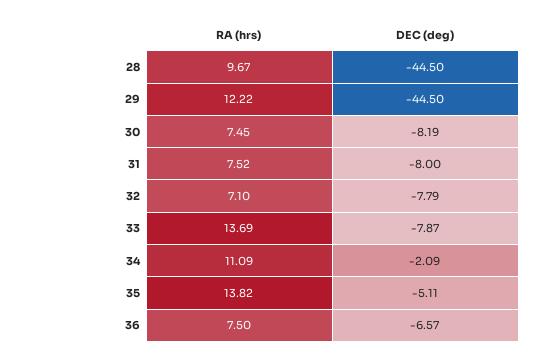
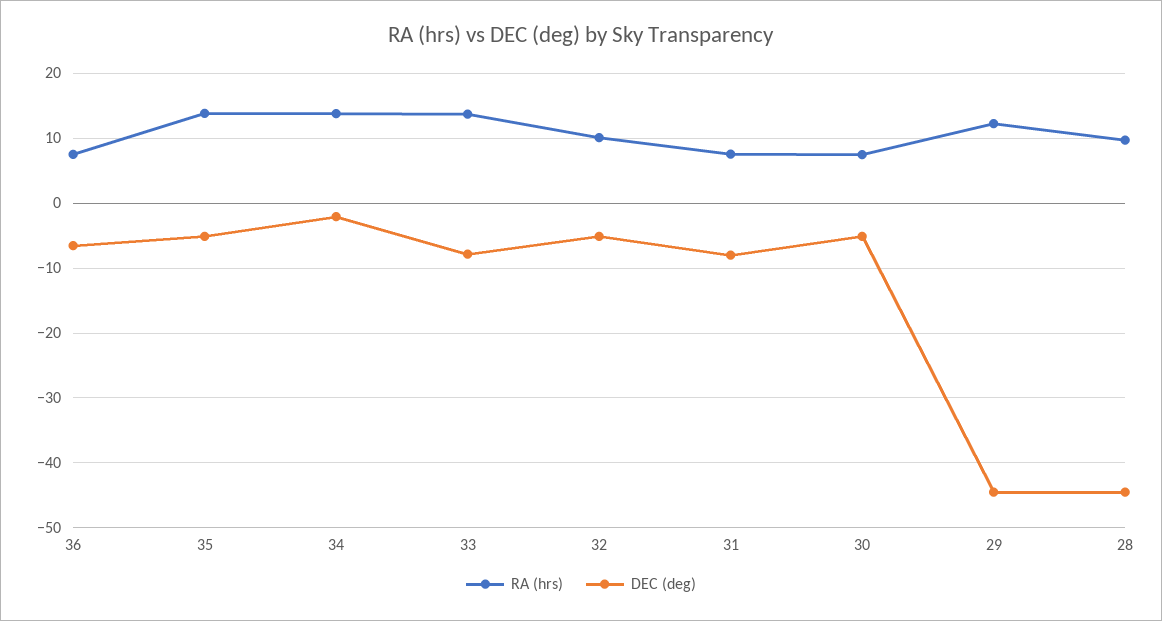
DEC (deg), 30: -8.19 -> -5
RA (hrs), 32: 7.1 -> 10
DEC (deg), 32: -7.79 -> -5
RA (hrs), 34: 11.09 -> 14

